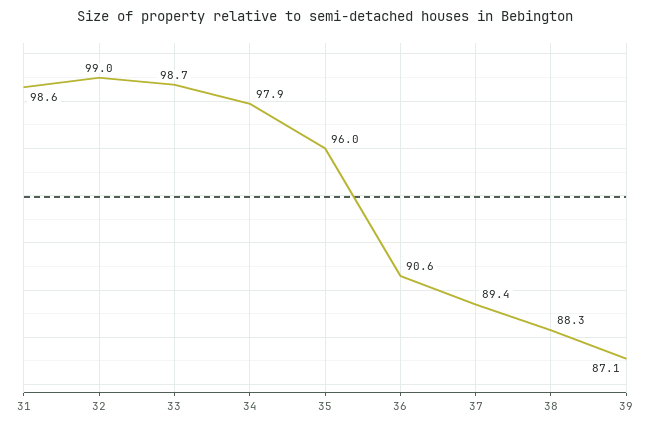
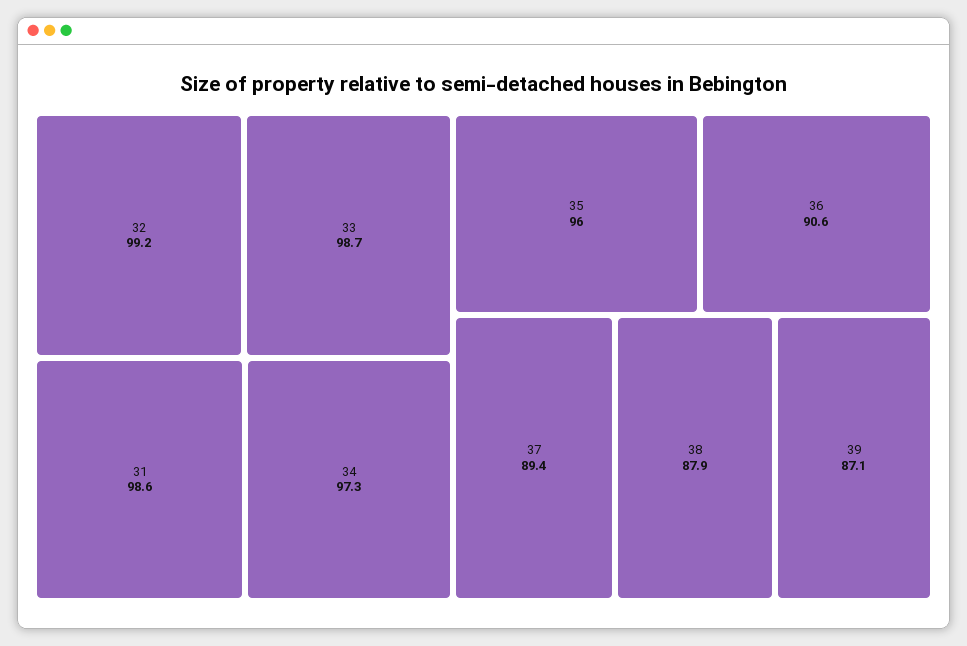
32: 99 -> 99.2
34: 97.9 -> 97.3
38: 88.3 -> 87.9

